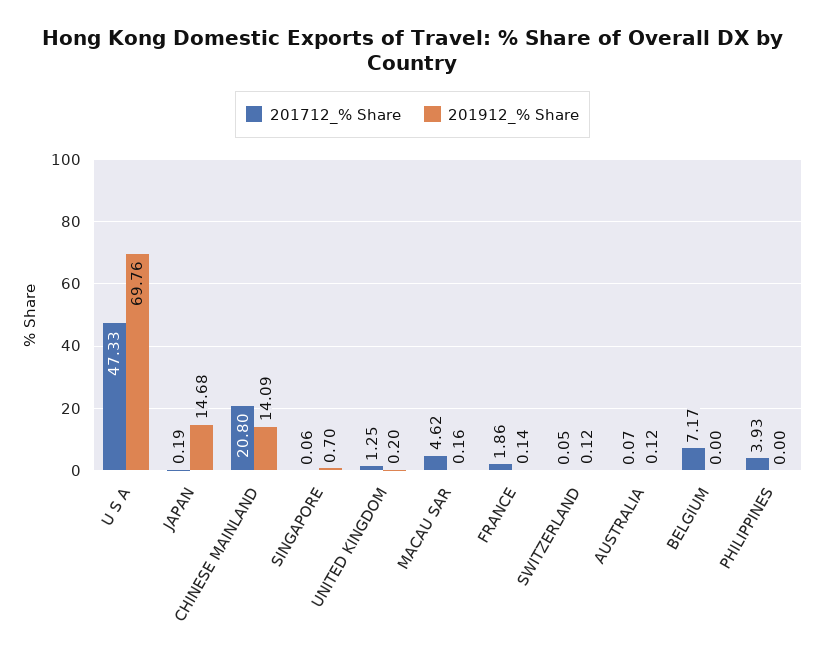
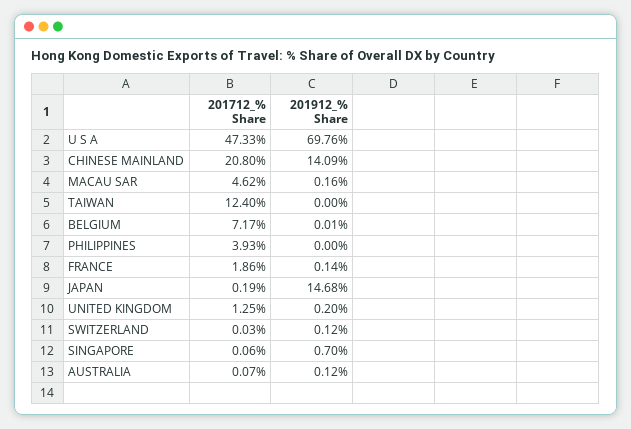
201712_% Share, SWITZERLAND: 0.05 -> 0.03
201912_% Share, BELGIUM: 0 -> 0.01
201712_% Share, TAIWAN: none -> 12.4
201912_% Share, TAIWAN: none -> 0

